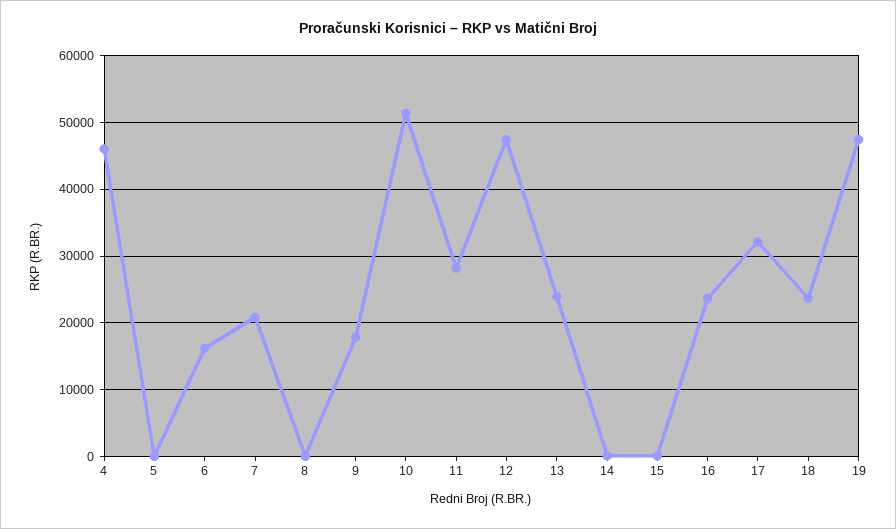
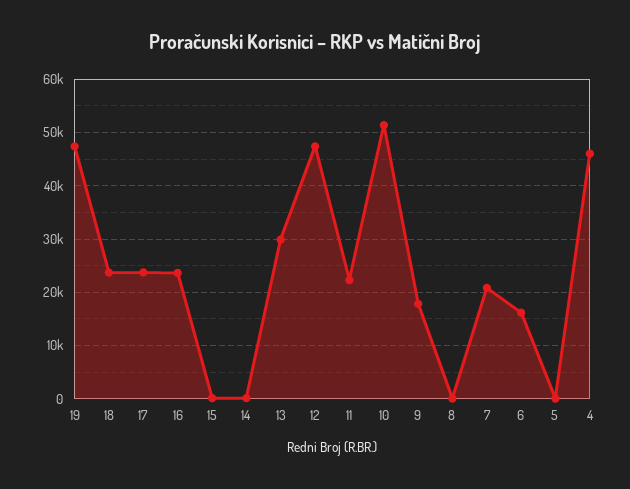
11: 28000 -> 22000
13: 24000 -> 30000
17: 32000 -> 24000

